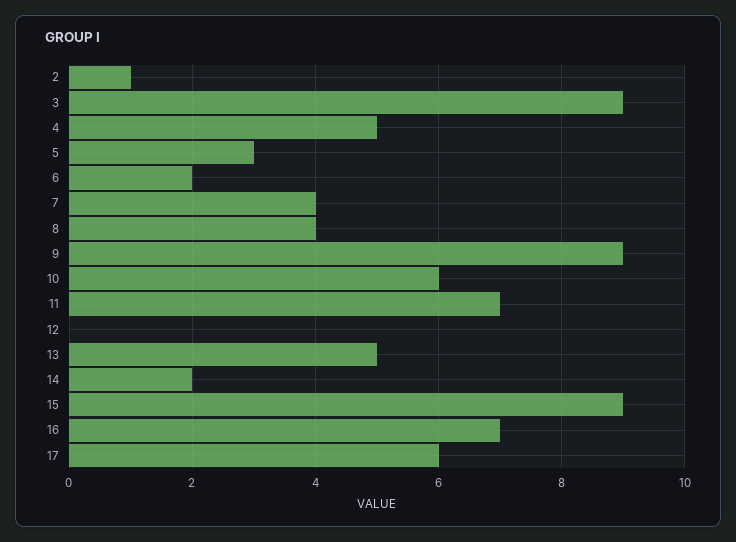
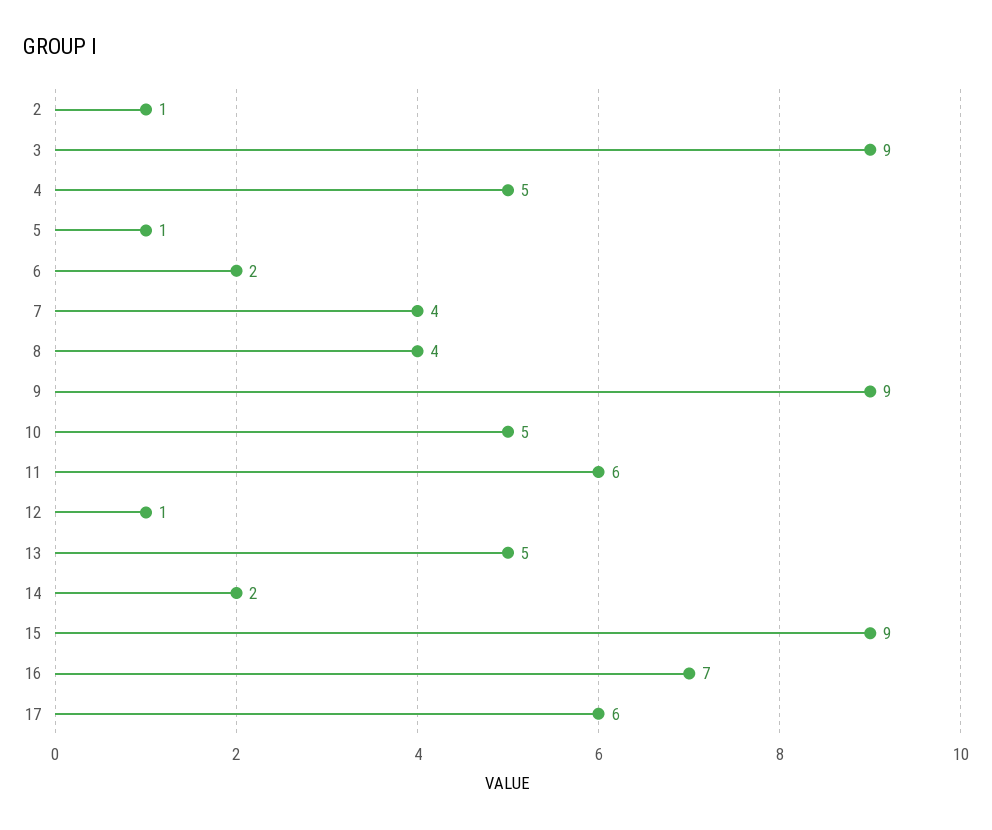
5: 3 -> 1
10: 6 -> 5
11: 7 -> 6
12: 0 -> 1

